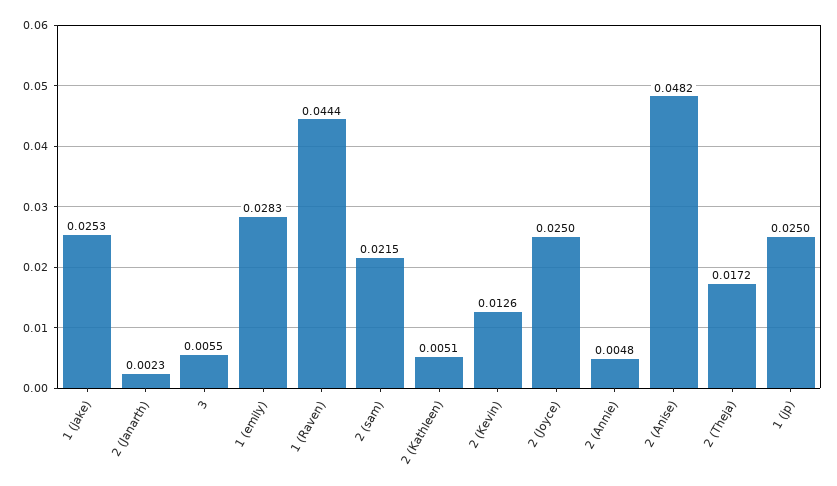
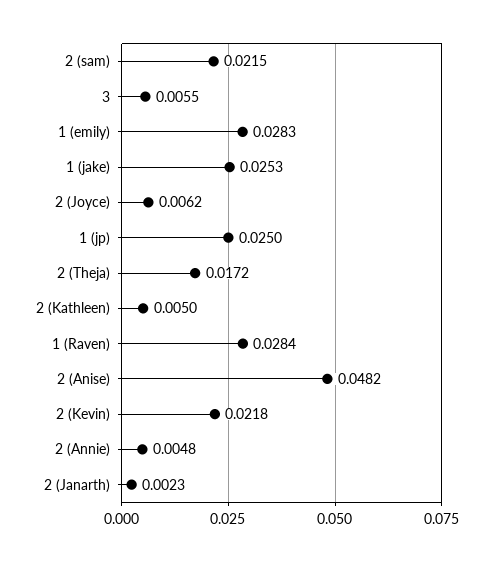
1 (Raven): 0.0444 -> 0.0284
2 (Kathleen): 0.0051 -> 0.005
2 (Kevin): 0.0126 -> 0.0218
2 (Joyce): 0.025 -> 0.0062

